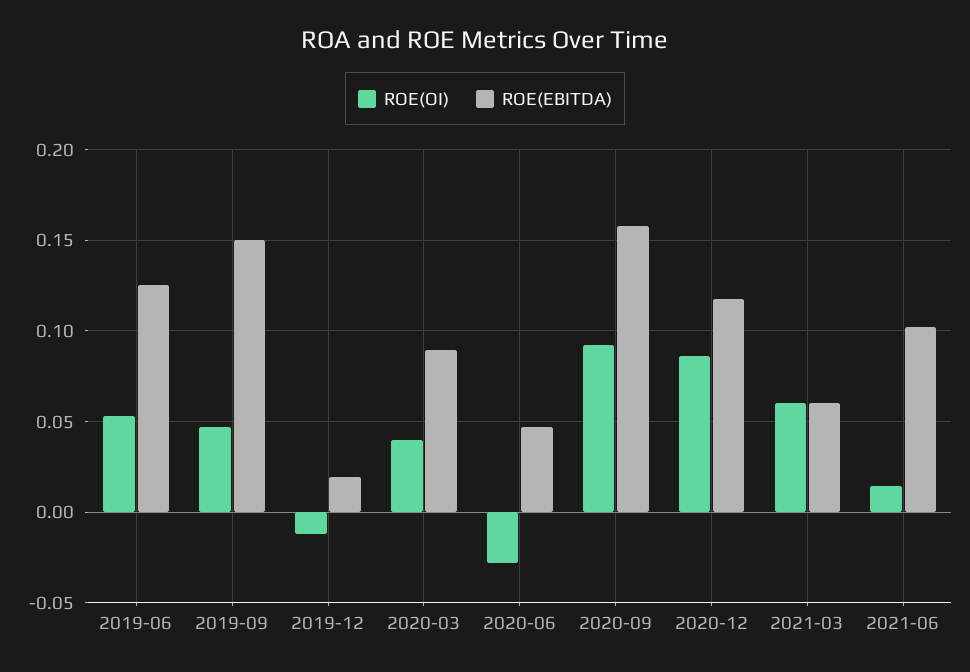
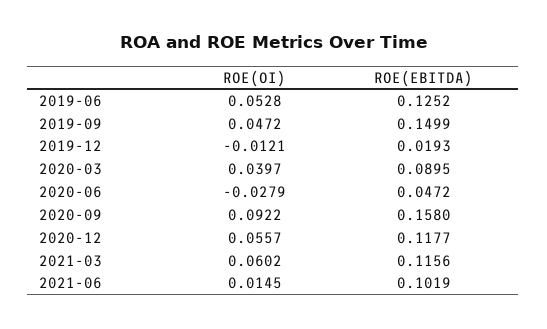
ROE(OI), 2020-12: 0.085 -> 0.0557
ROE(EBITDA), 2021-03: 0.06 -> 0.1156

